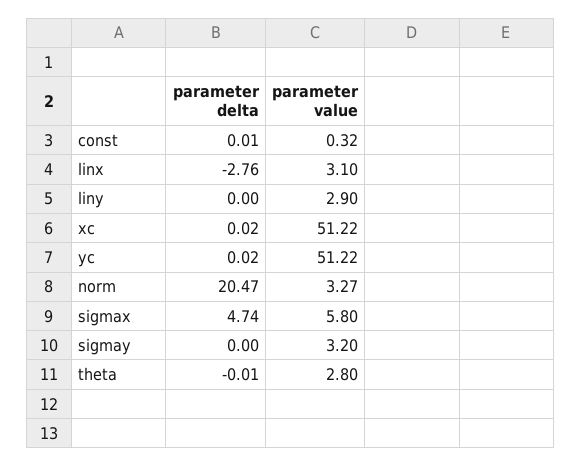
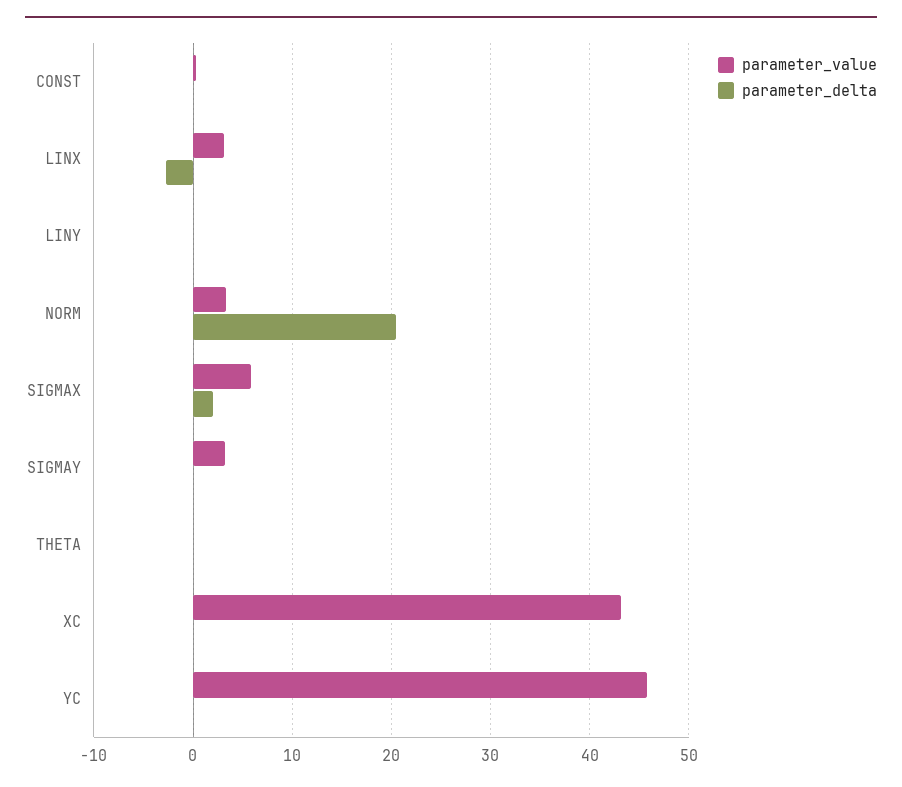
parameter value, liny: 2.9 -> 0
parameter value, xc: 51.22 -> 43
parameter value, yc: 51.22 -> 46
parameter delta, sigmax: 4.74 -> 2
parameter value, theta: 2.8 -> 0

